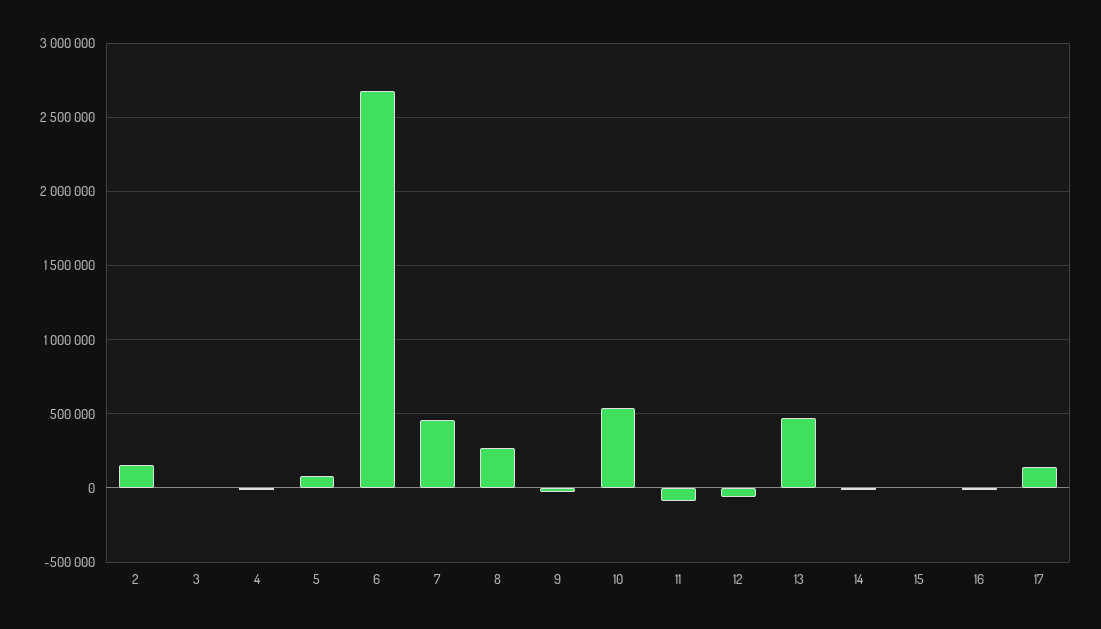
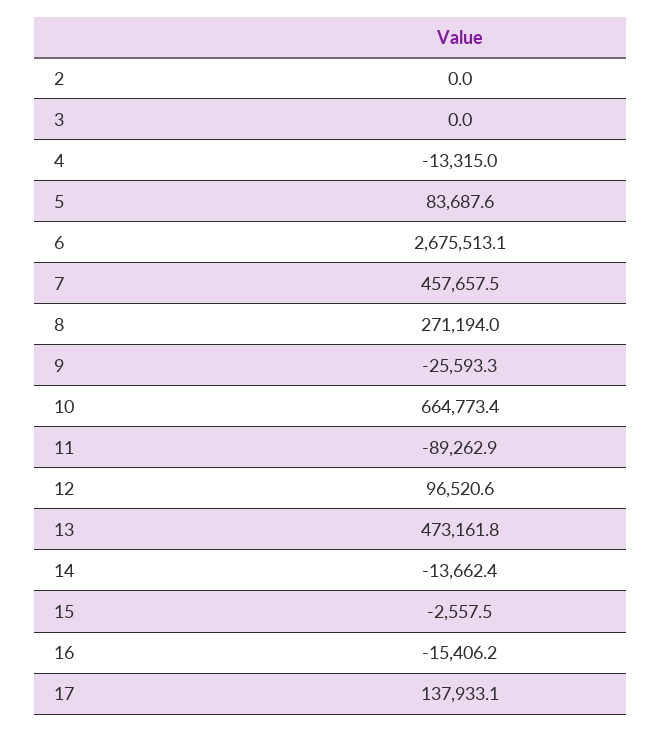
2: 150000 -> 0
10: 550000 -> 664773.4
12: -50000 -> 96520.6

